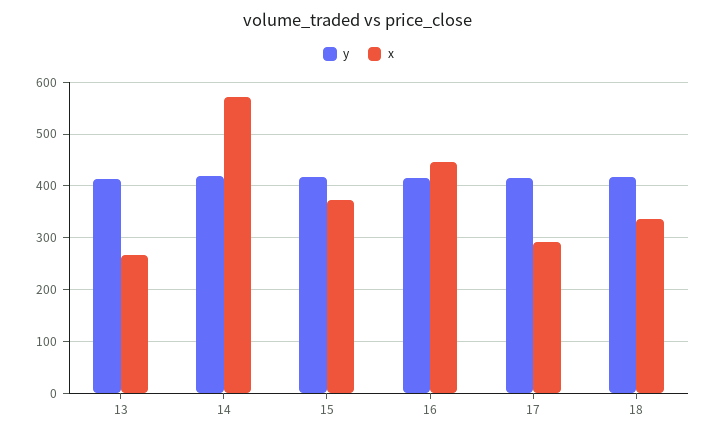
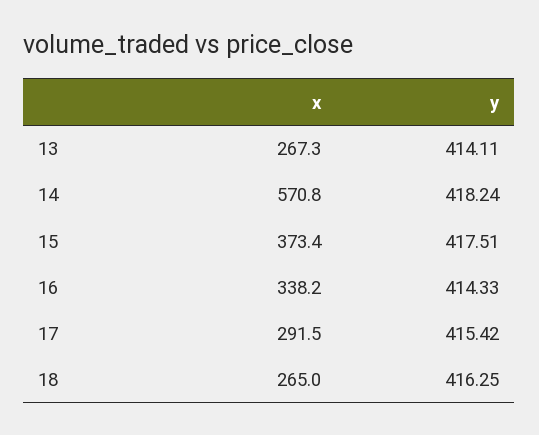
x, 16: 440 -> 338.2
x, 18: 340 -> 265

